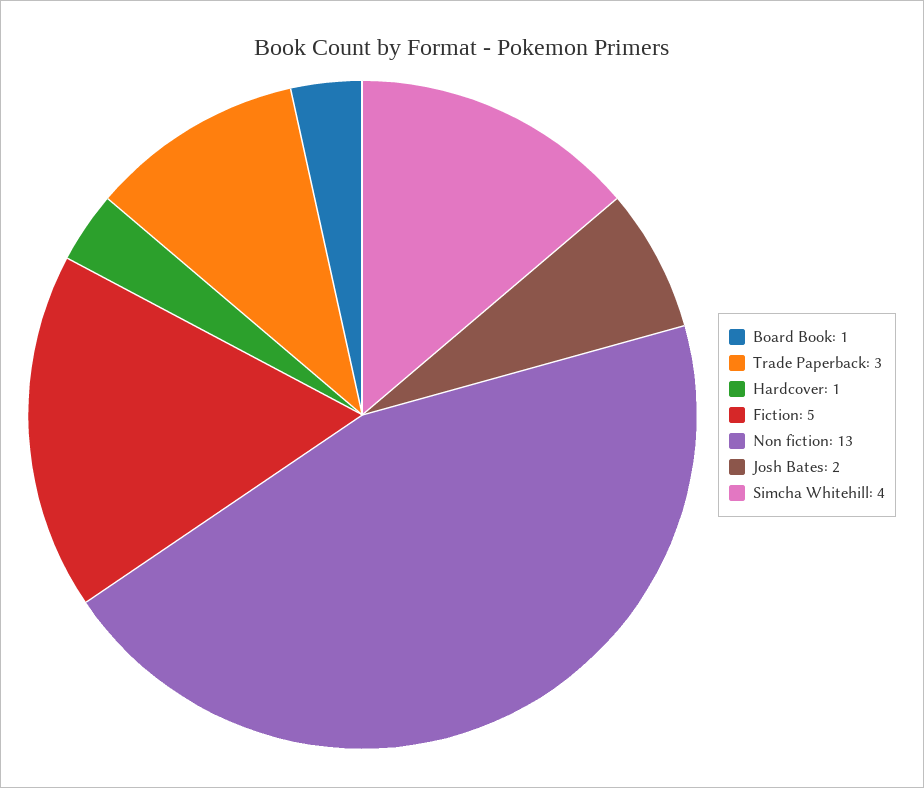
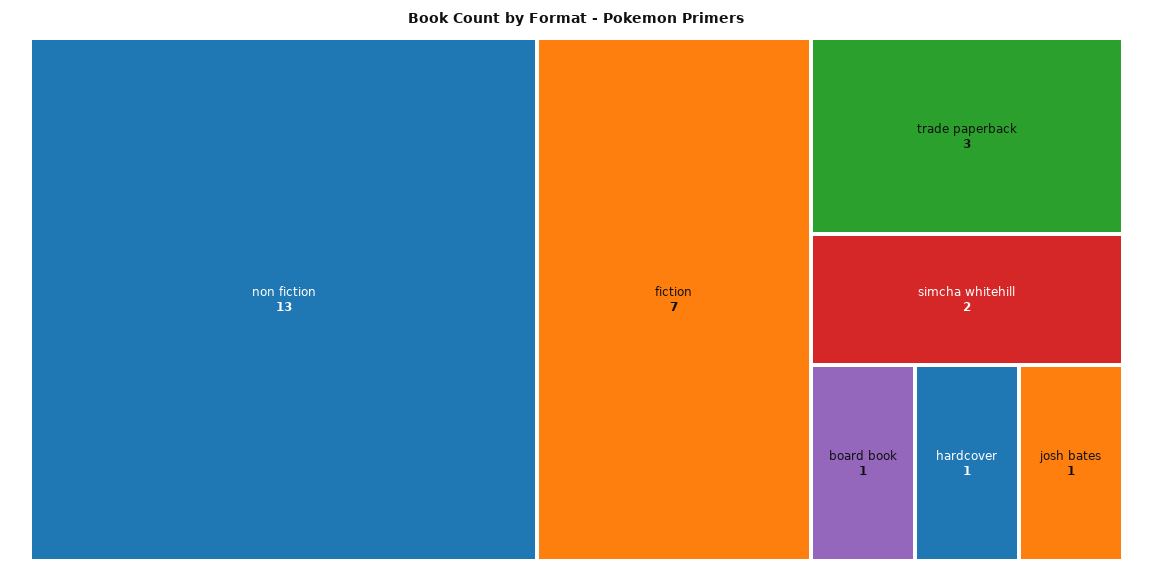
Fiction: 5 -> 7
Josh Bates: 2 -> 1
Simcha Whitehill: 4 -> 2

